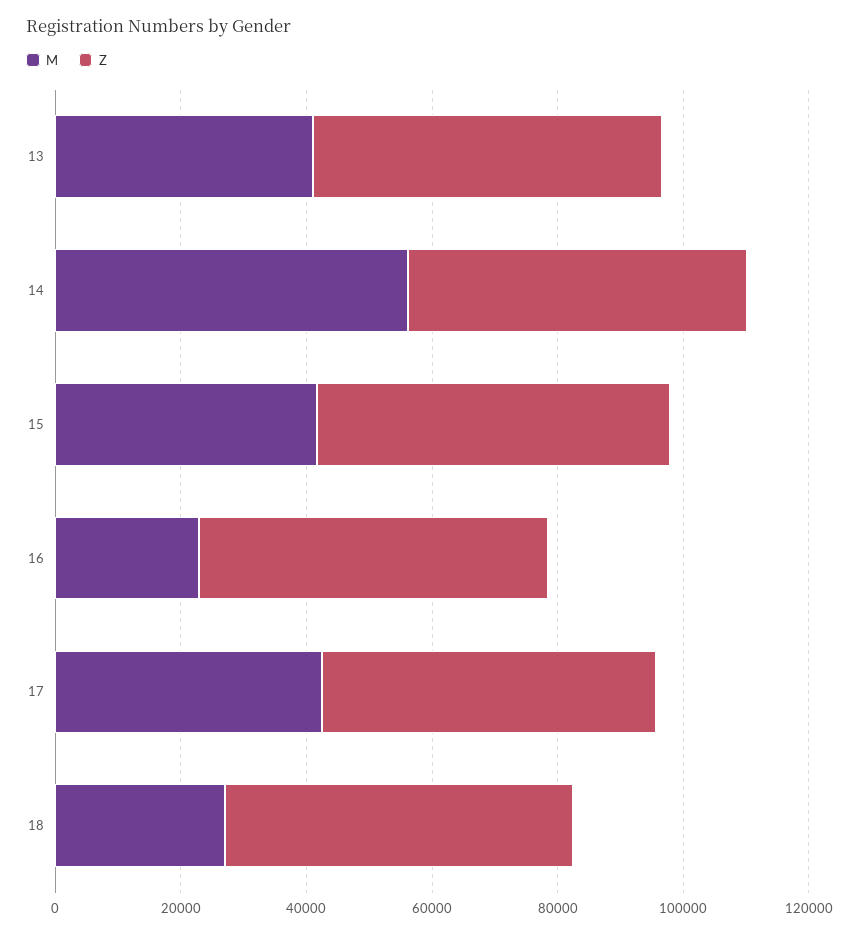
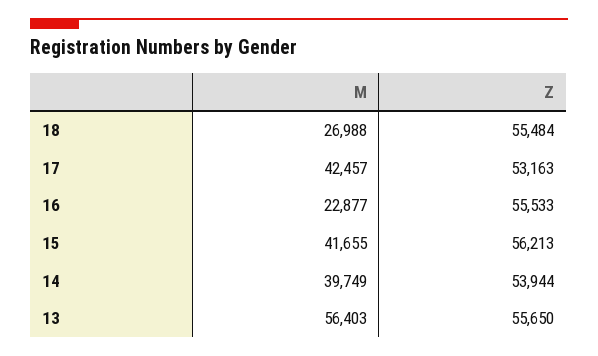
M, 13: 40000 -> 56403
M, 14: 55000 -> 39749

